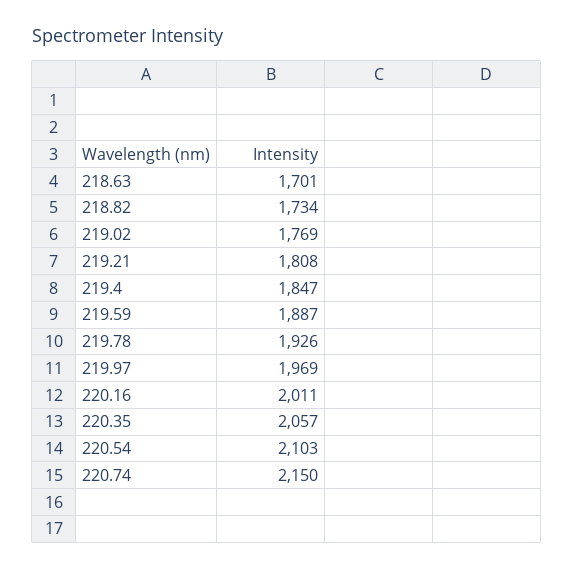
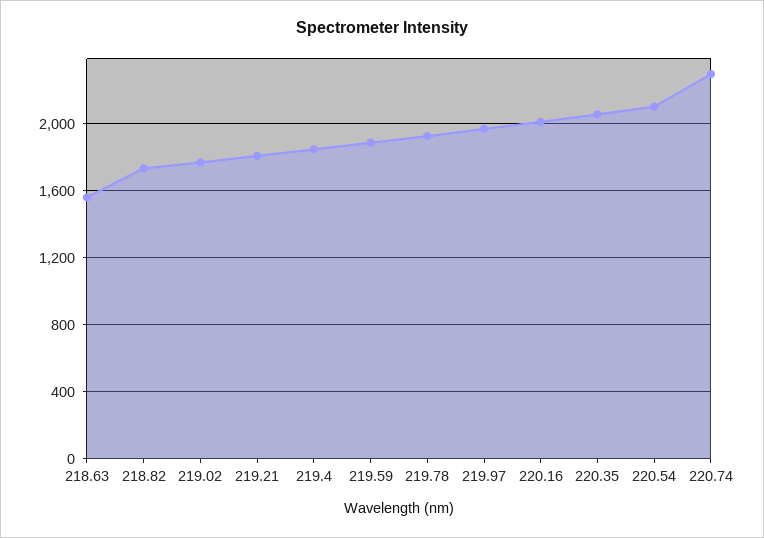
218.63: 1701 -> 1550
220.74: 2150 -> 2300

